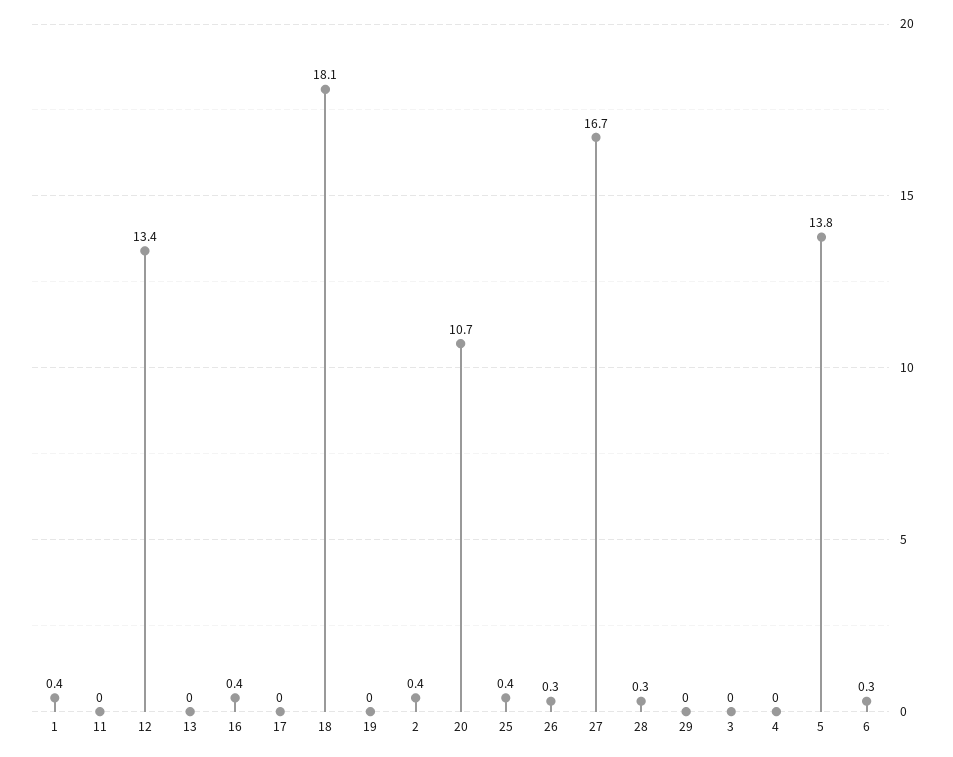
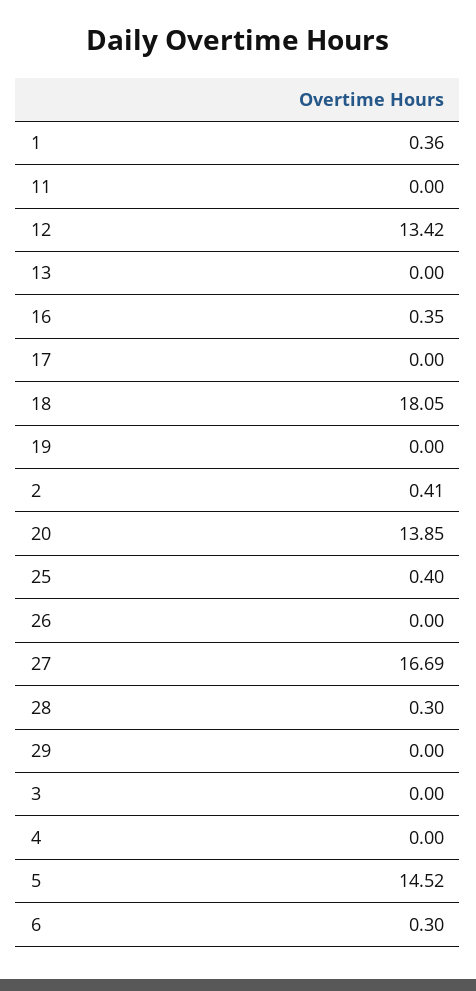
20: 10.7 -> 13.85
26: 0.3 -> 0
5: 13.8 -> 14.52

